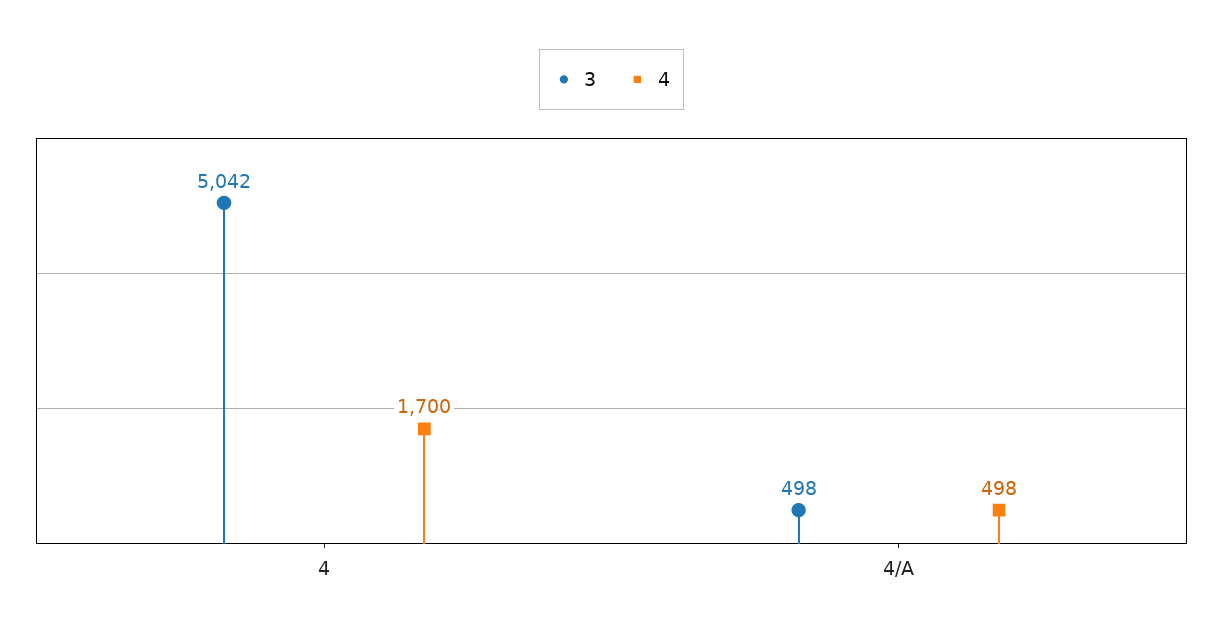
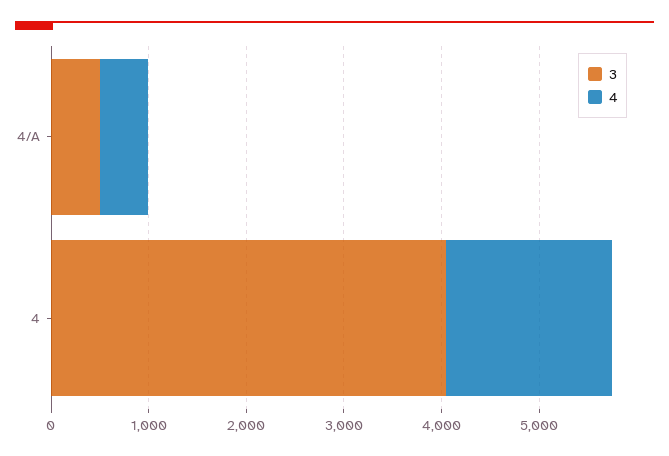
3, 4: 5042 -> 4000

